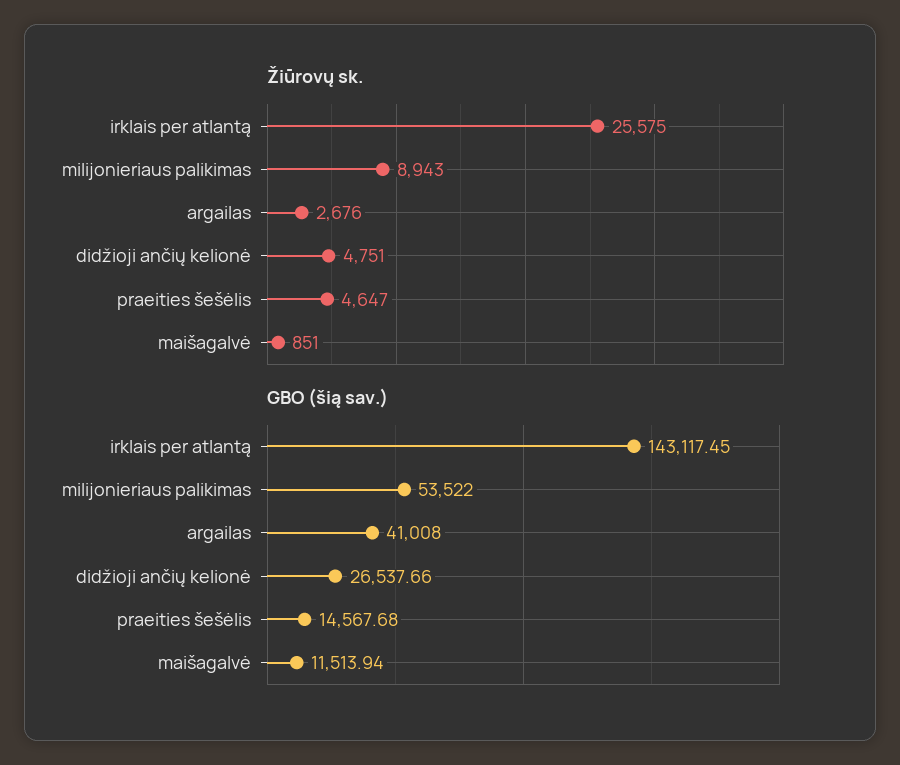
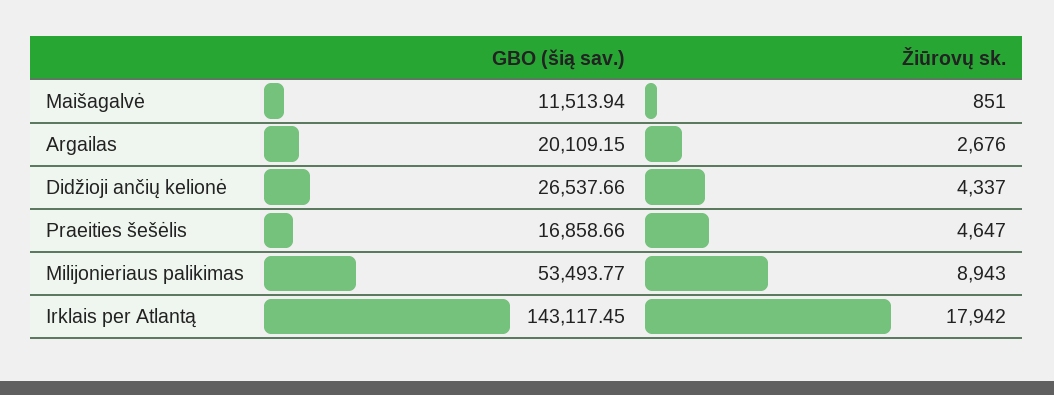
Žiūrovų sk., irklais per atlantą: 25575 -> 17942
Žiūrovų sk., didžioji ančių kelionė: 4751 -> 4337
GBO (šią sav.), milijonieriaus palikimas: 53522 -> 53493.77
GBO (šią sav.), argailas: 41008 -> 20109.15
GBO (šią sav.), praeities šešėlis: 14567.68 -> 16858.66

